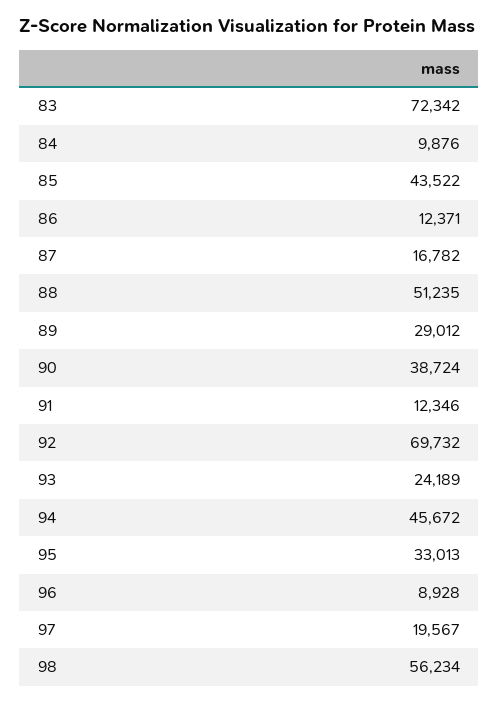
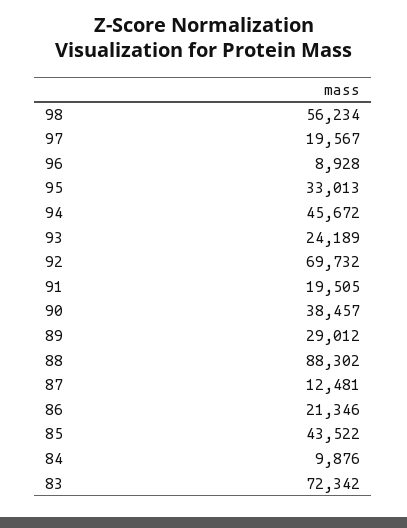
86: 12371 -> 21346
87: 16782 -> 12481
88: 51235 -> 88302
90: 38724 -> 38457
91: 12346 -> 19505

